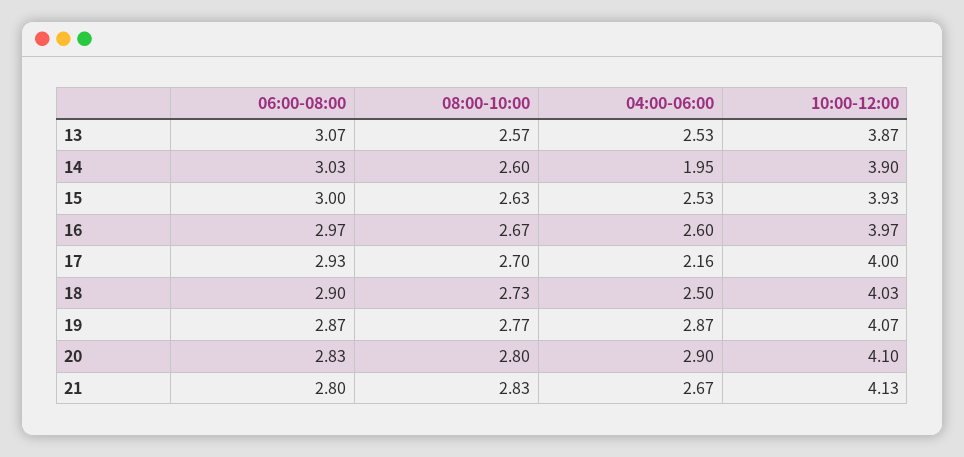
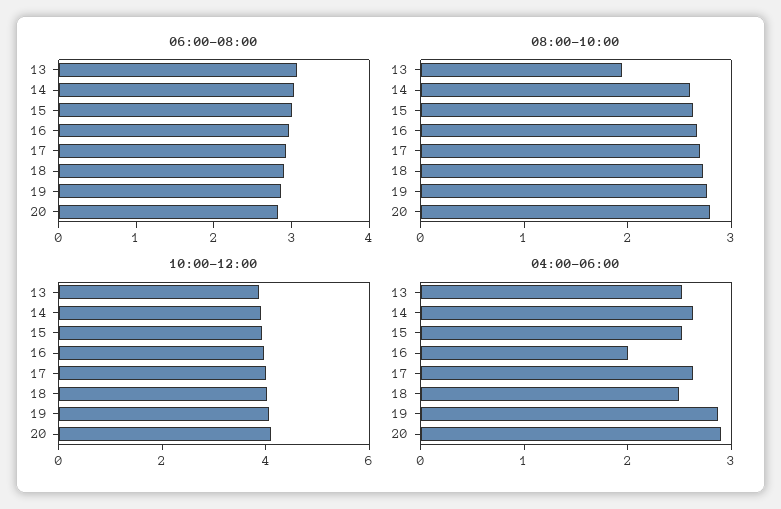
08:00-10:00, 13: 2.57 -> 2
04:00-06:00, 14: 1.95 -> 2.6
04:00-06:00, 16: 2.6 -> 2
04:00-06:00, 17: 2.16 -> 2.6
06:00-08:00, 21: 2.8 -> none
08:00-10:00, 21: 2.83 -> none
04:00-06:00, 21: 2.67 -> none
10:00-12:00, 21: 4.13 -> none

